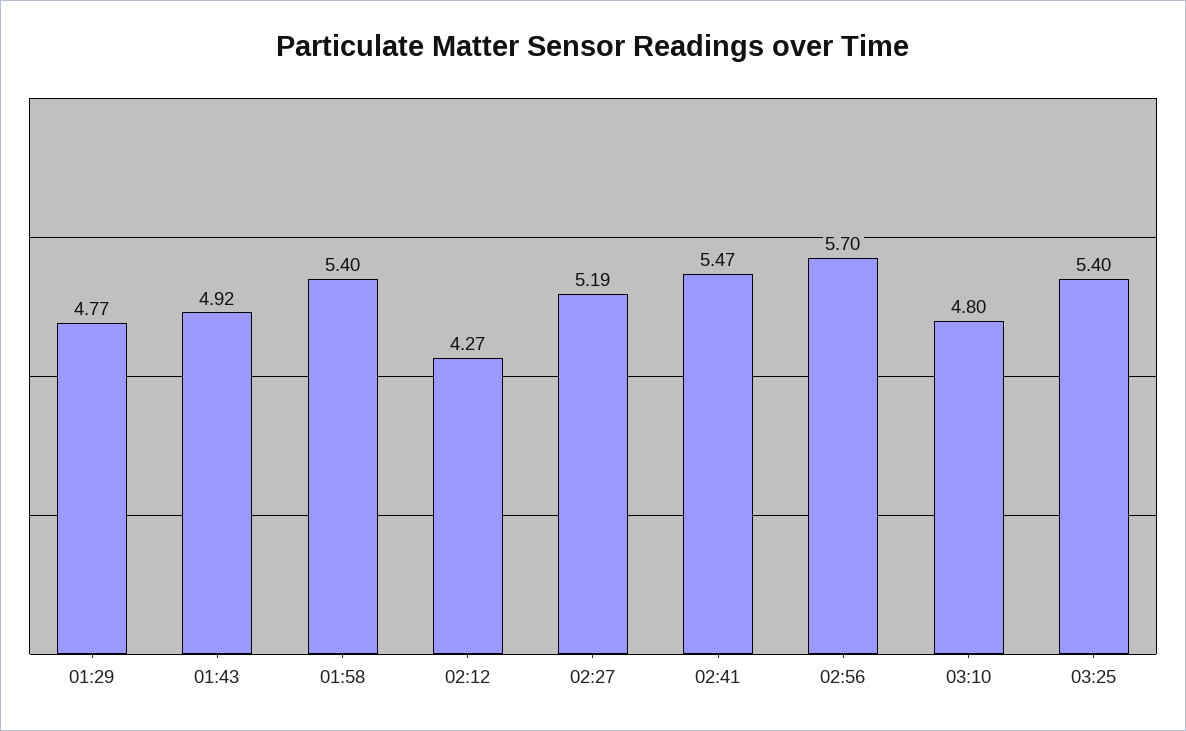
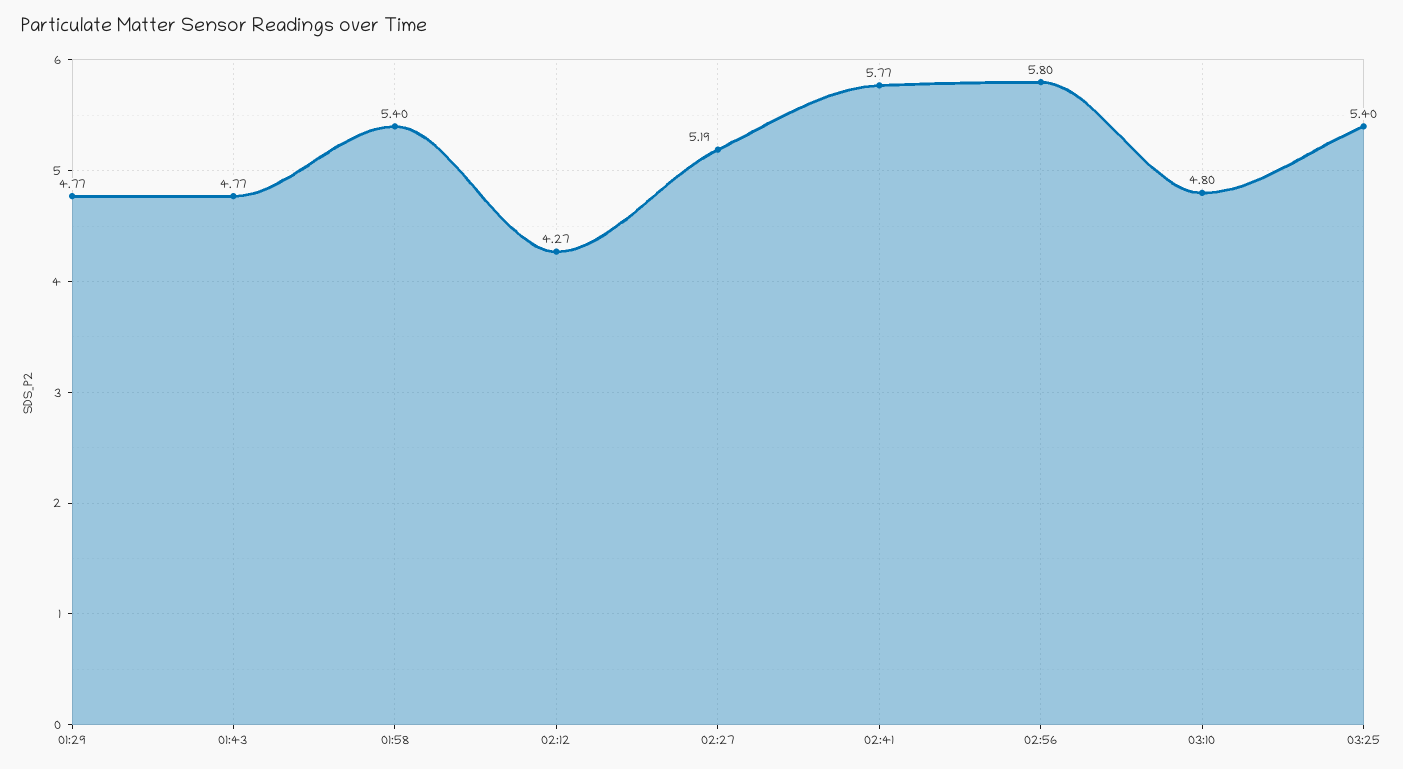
01:43: 4.92 -> 4.77
02:41: 5.47 -> 5.77
02:56: 5.7 -> 5.8

